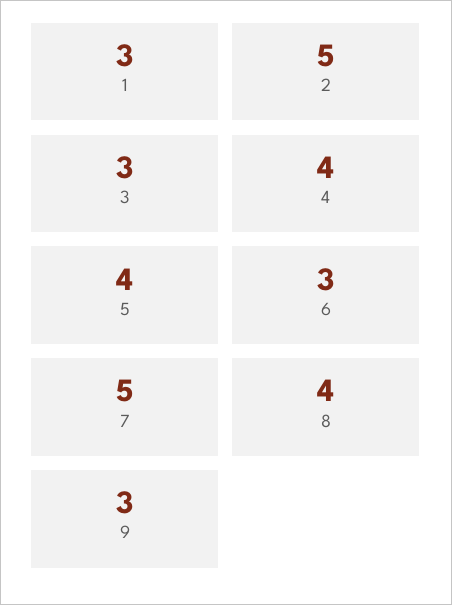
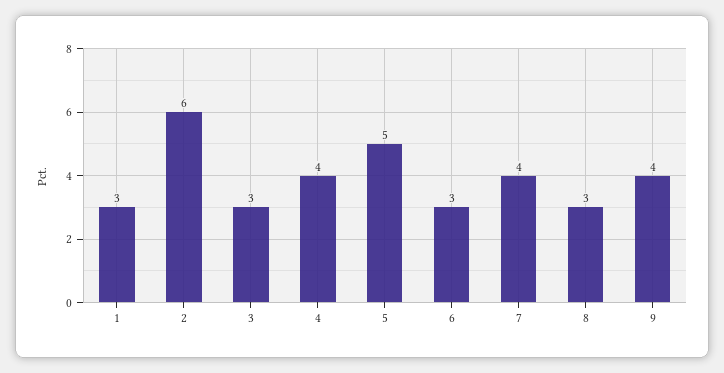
2: 5 -> 6
5: 4 -> 5
7: 5 -> 4
8: 4 -> 3
9: 3 -> 4

